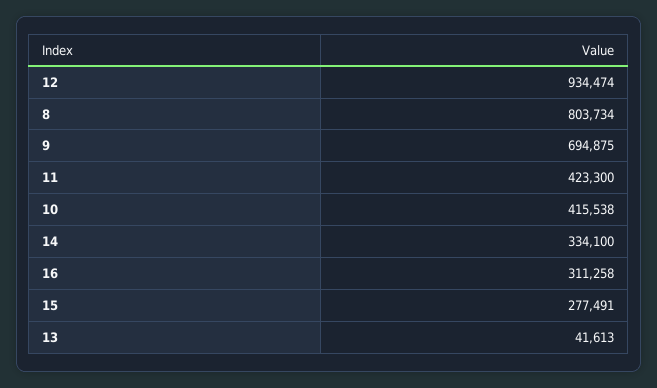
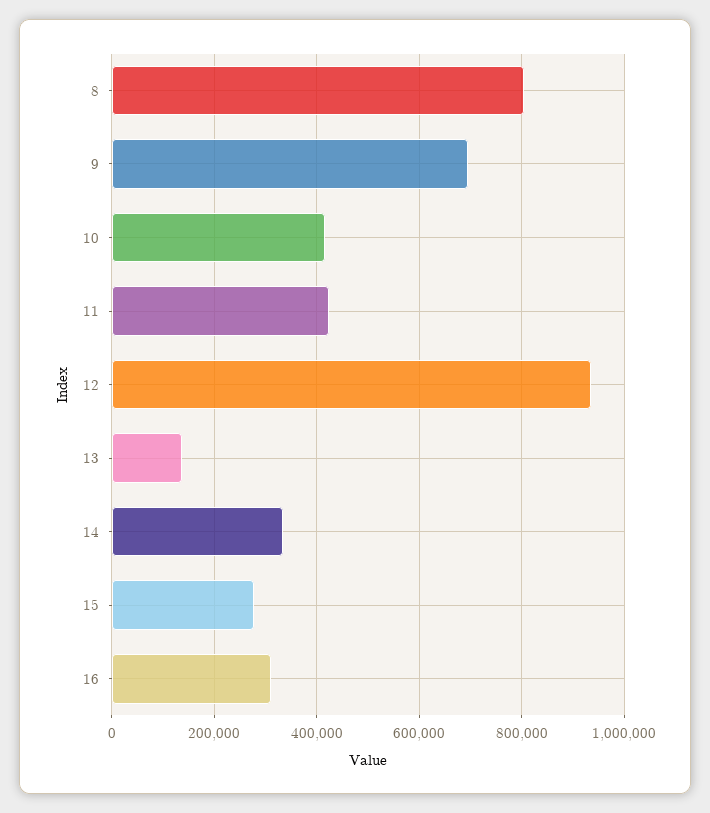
13: 41613 -> 140000

